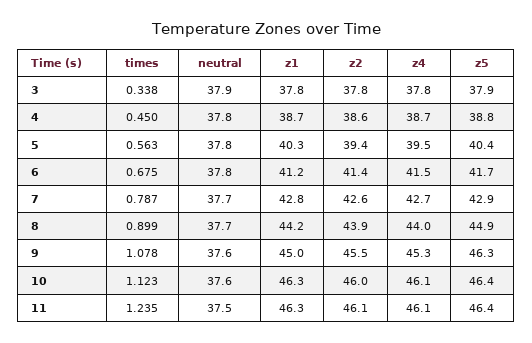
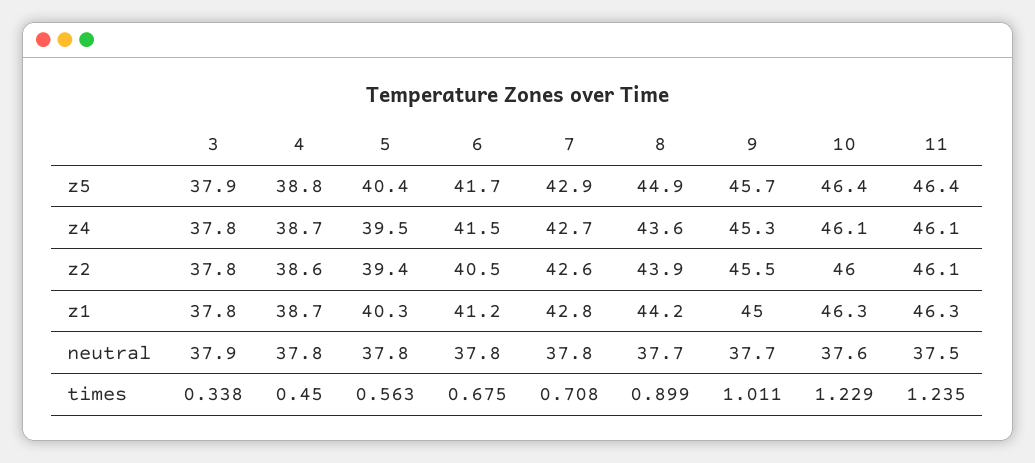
z2, 6: 41.4 -> 40.5
times, 7: 0.787 -> 0.708
neutral, 7: 37.7 -> 37.8
z4, 8: 44 -> 43.6
times, 9: 1.078 -> 1.011
neutral, 9: 37.6 -> 37.7
z5, 9: 46.3 -> 45.7
times, 10: 1.123 -> 1.229

